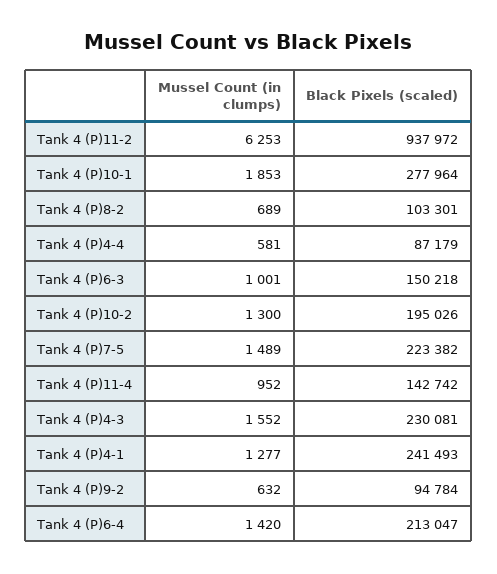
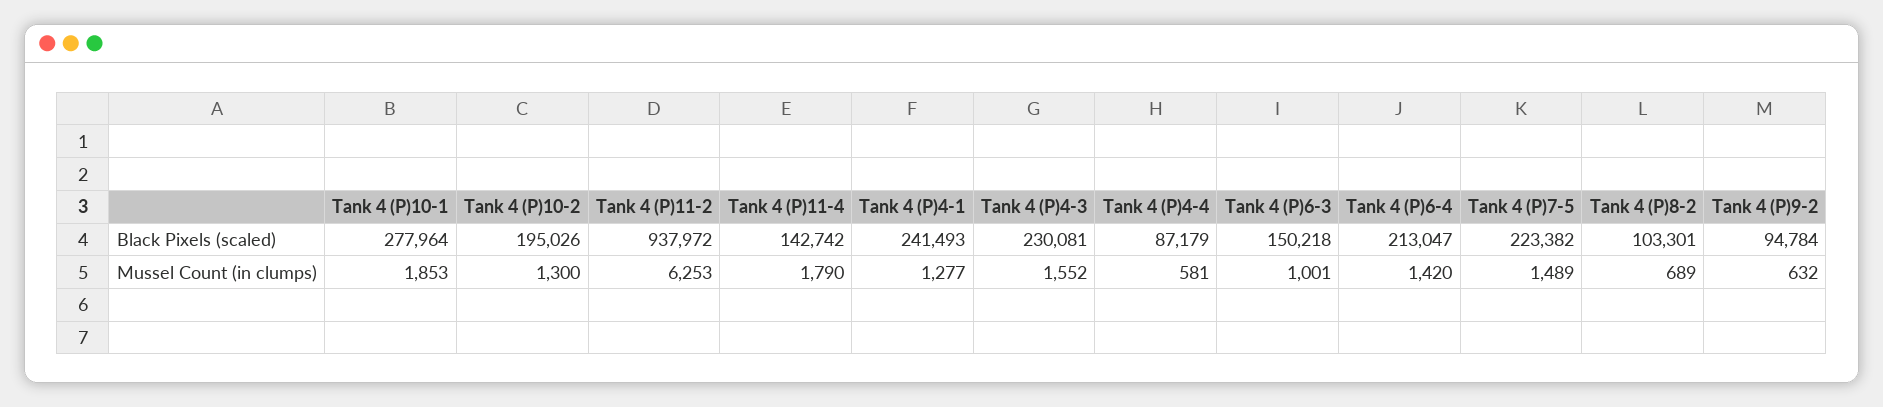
Mussel Count (in clumps), Tank 4 (P)11-4: 952 -> 1790

